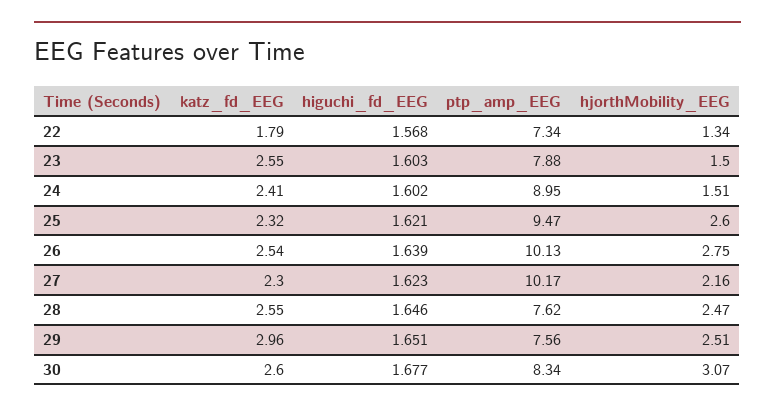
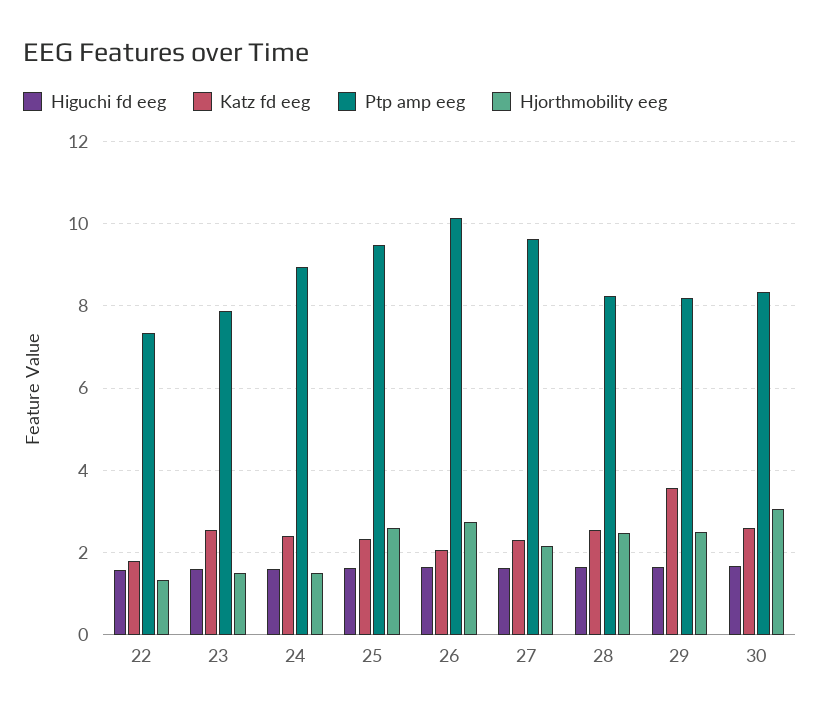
katz_fd_EEG, 26: 2.54 -> 2
ptp_amp_EEG, 27: 10.17 -> 9.6
ptp_amp_EEG, 28: 7.62 -> 8.2
katz_fd_EEG, 29: 2.96 -> 3.6
ptp_amp_EEG, 29: 7.56 -> 8.2

